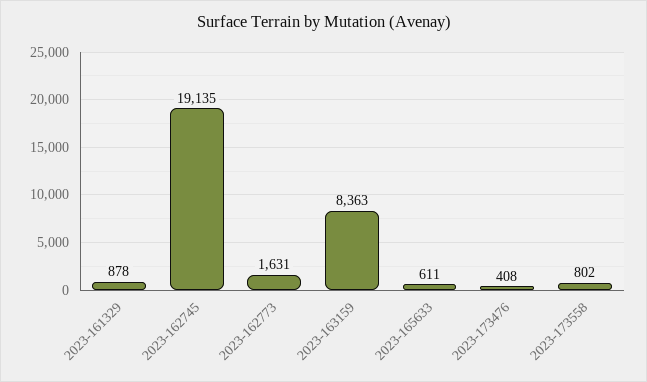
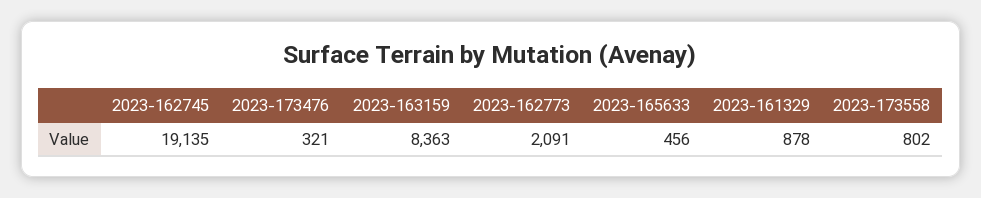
2023-162773: 1631 -> 2091
2023-165633: 611 -> 456
2023-173476: 408 -> 321

